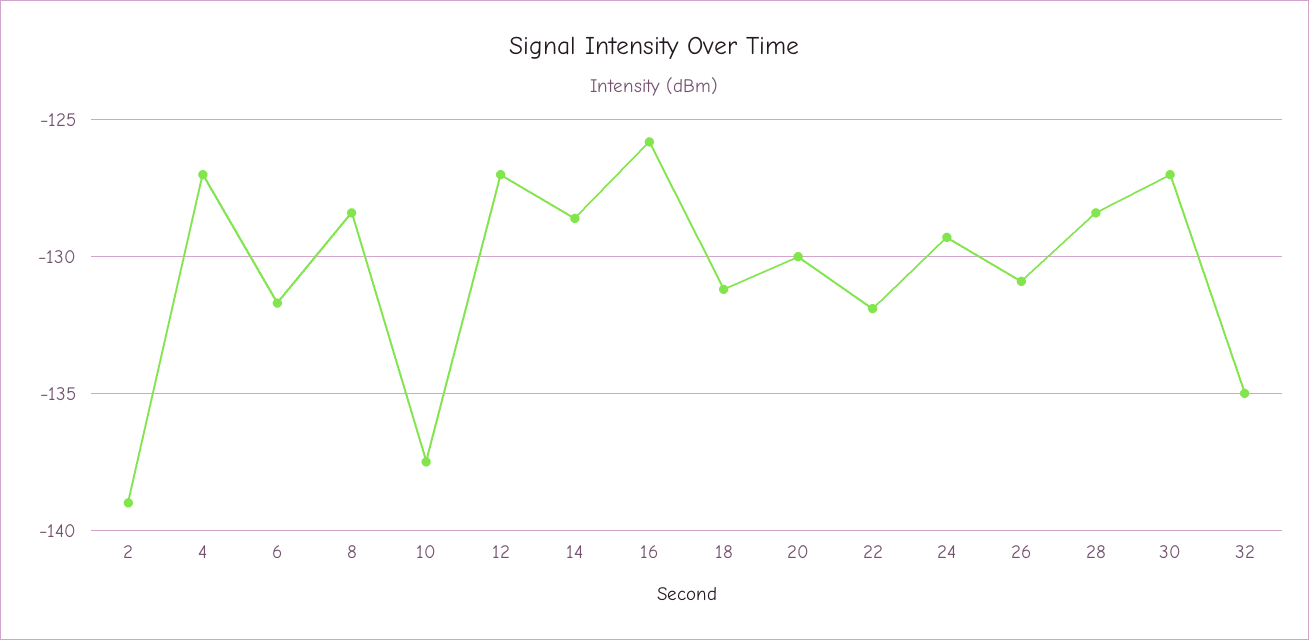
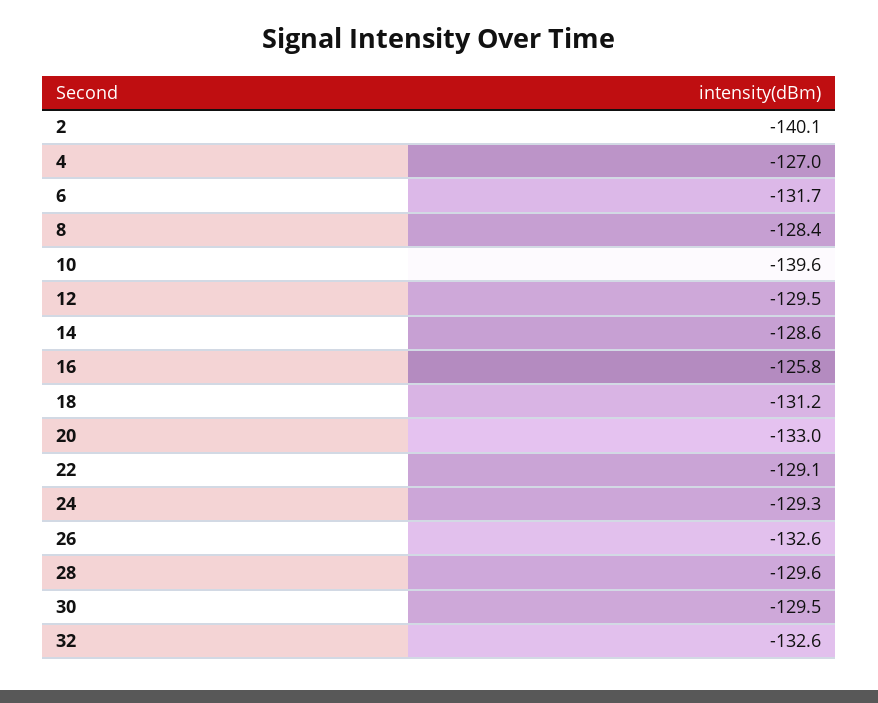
2: -139 -> -140.1
10: -137.5 -> -139.6
12: -127 -> -129.5
20: -130 -> -133
22: -132 -> -129.1
26: -131 -> -132.6
28: -128.5 -> -129.6
30: -127 -> -129.5
32: -135 -> -132.6

